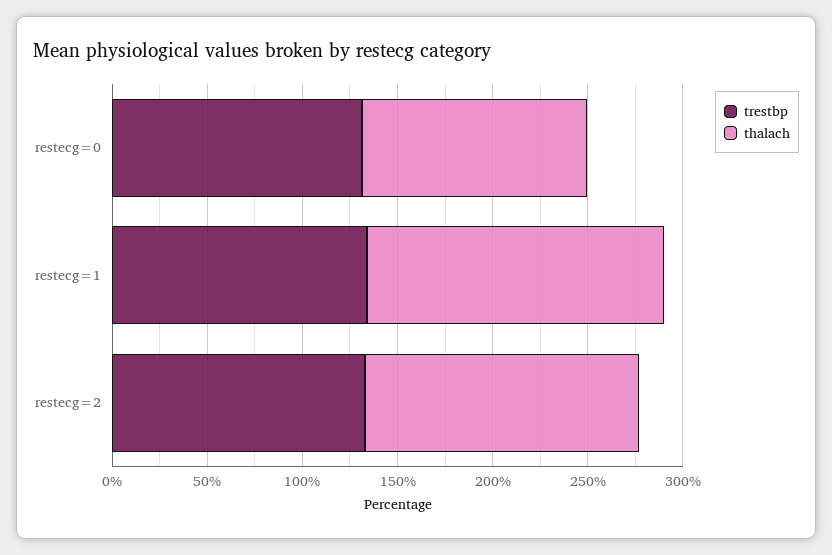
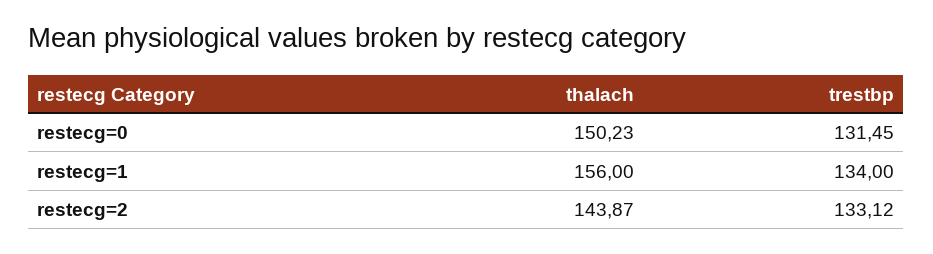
thalach, restecg=0: 120 -> 150.23

